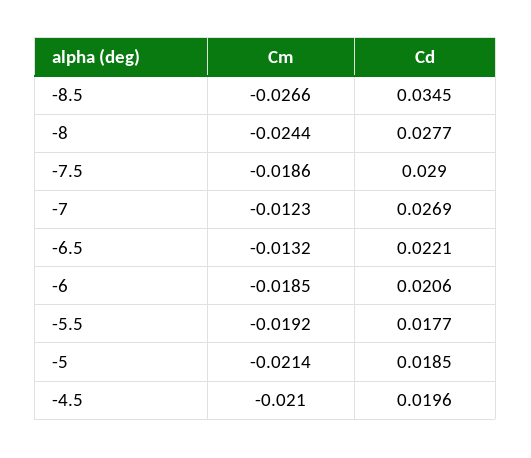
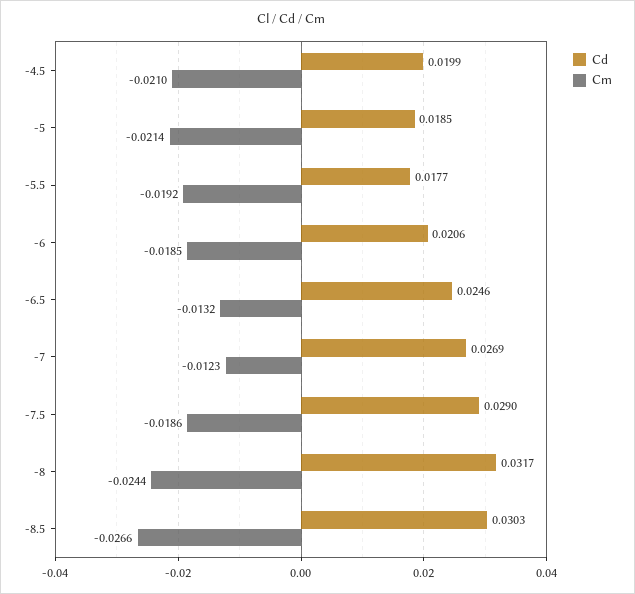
Cd, -8.5: 0.0345 -> 0.0303
Cd, -8: 0.0277 -> 0.0317
Cd, -6.5: 0.0221 -> 0.0246
Cd, -4.5: 0.0196 -> 0.0199

